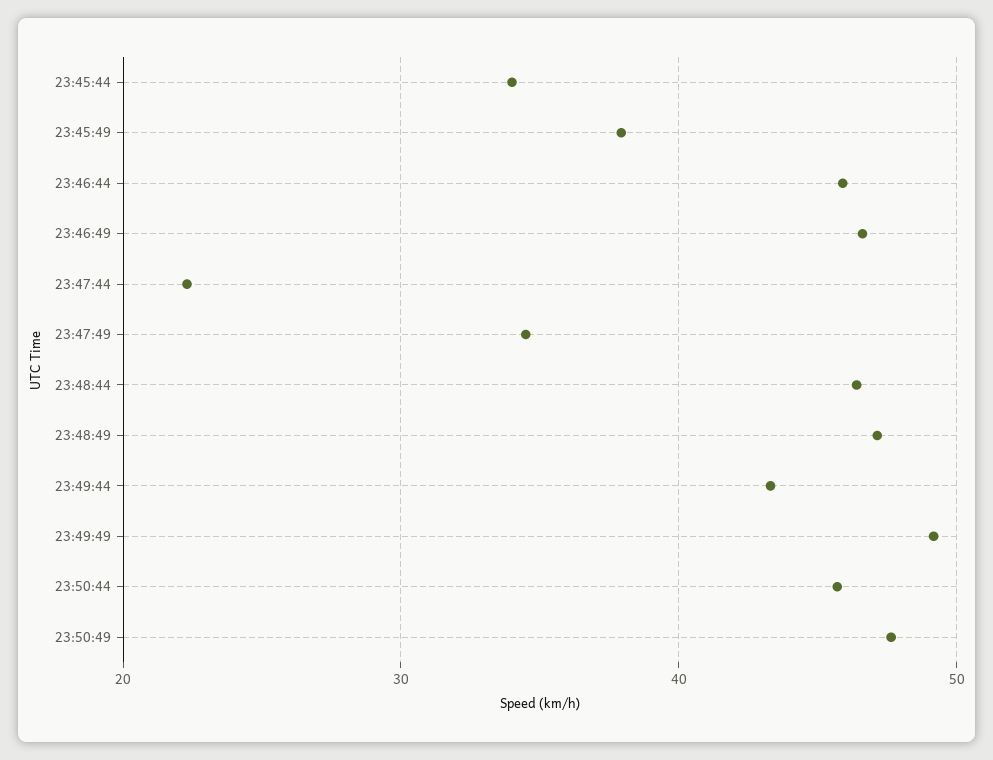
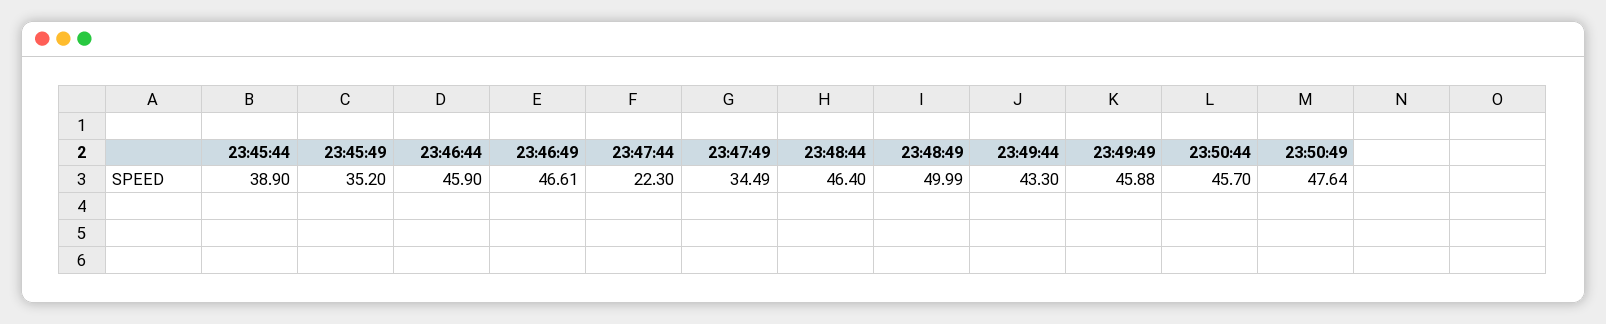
23:45:44: 34 -> 38.9
23:45:49: 38 -> 35.2
23:48:49: 47 -> 49.99
23:49:49: 49 -> 45.88

